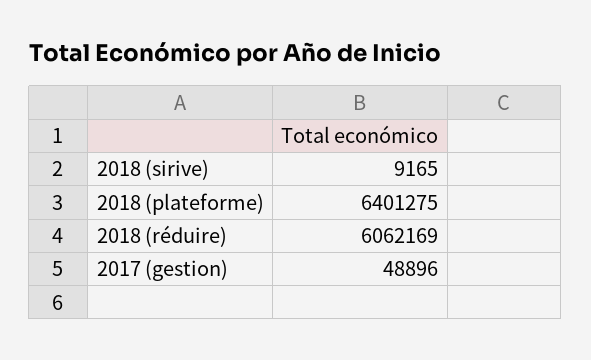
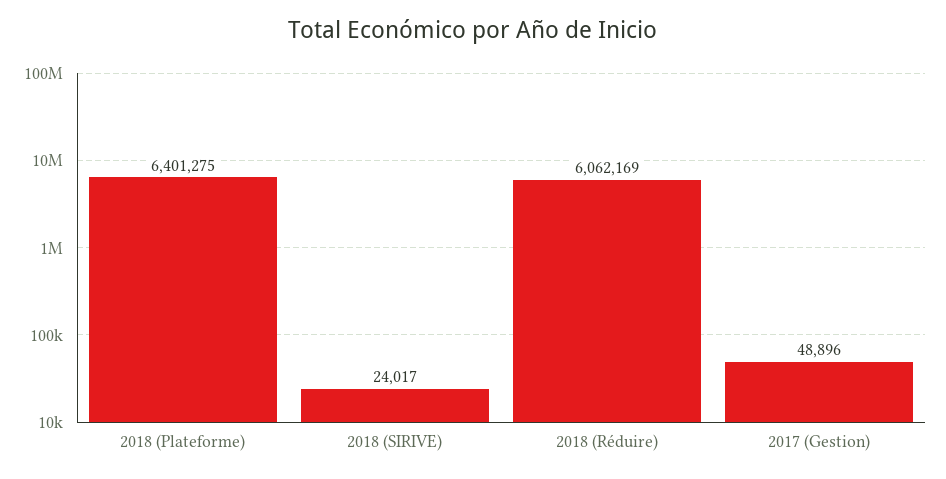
2018 (sirive): 9165 -> 24017

